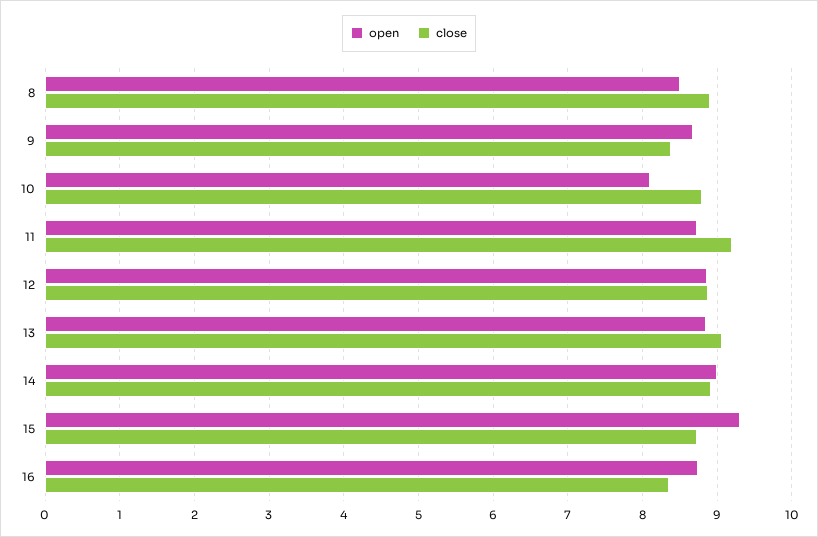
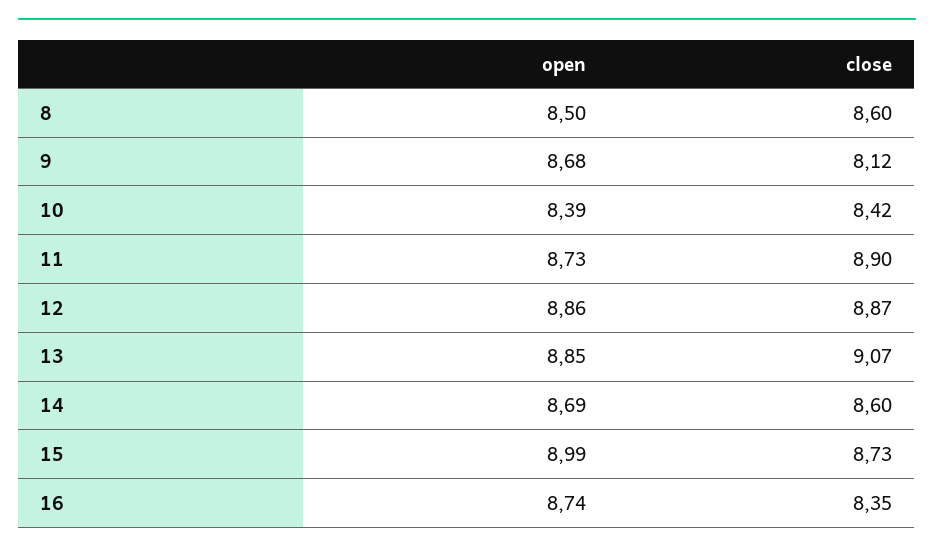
close, 8: 8.9 -> 8.6
close, 9: 8.4 -> 8.12
open, 10: 8.1 -> 8.39
close, 10: 8.8 -> 8.42
close, 11: 9.2 -> 8.9
open, 14: 9 -> 8.69
close, 14: 8.9 -> 8.6
open, 15: 9.3 -> 8.99

